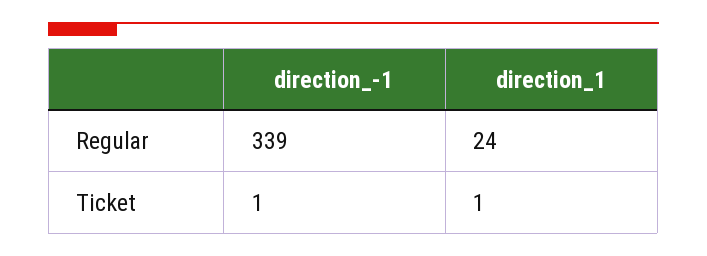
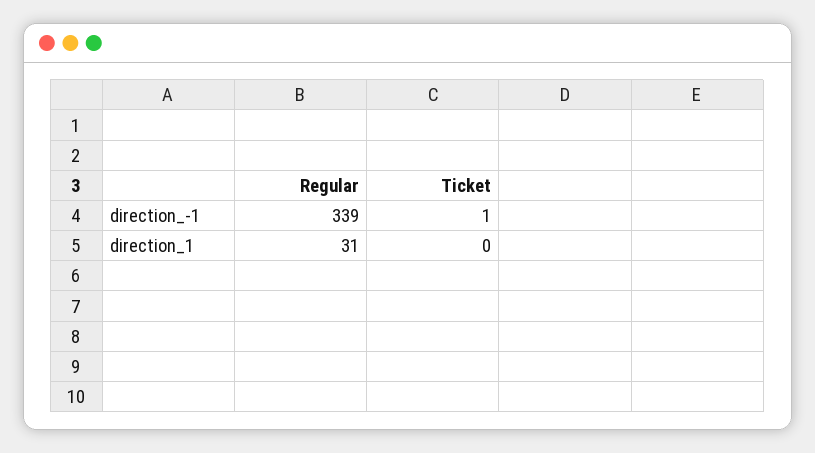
direction_1, Regular: 24 -> 31
direction_1, Ticket: 1 -> 0

